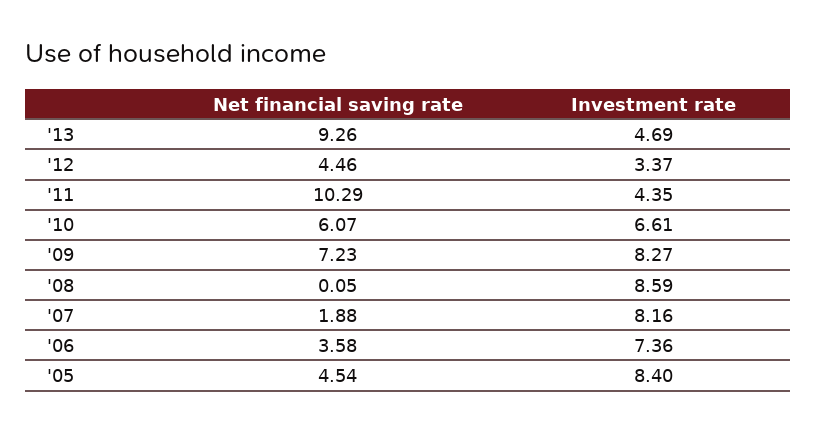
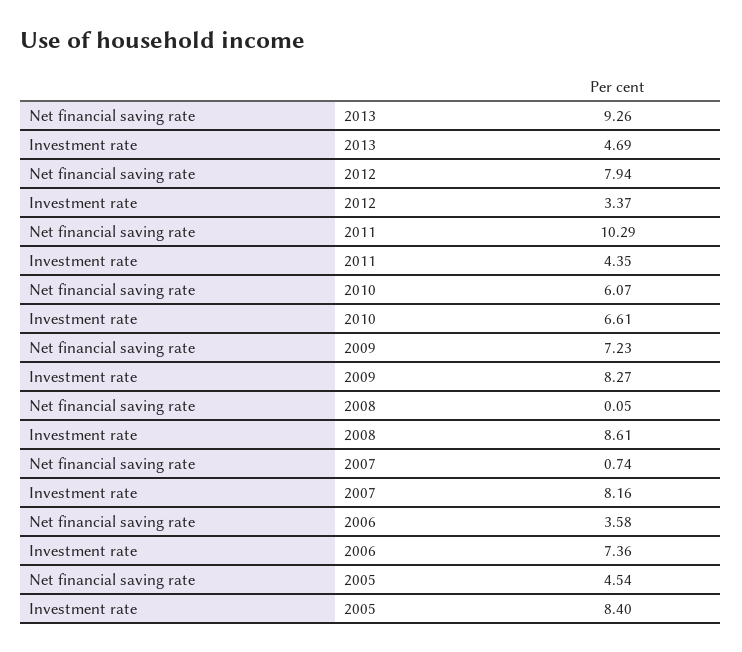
Net financial saving rate, '12: 4.46 -> 7.94
Investment rate, '08: 8.59 -> 8.61
Net financial saving rate, '07: 1.88 -> 0.74

